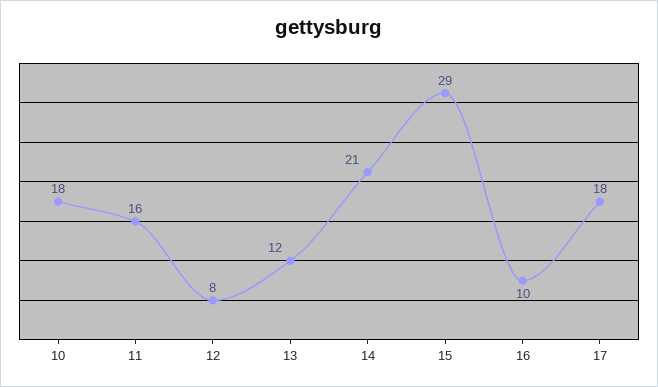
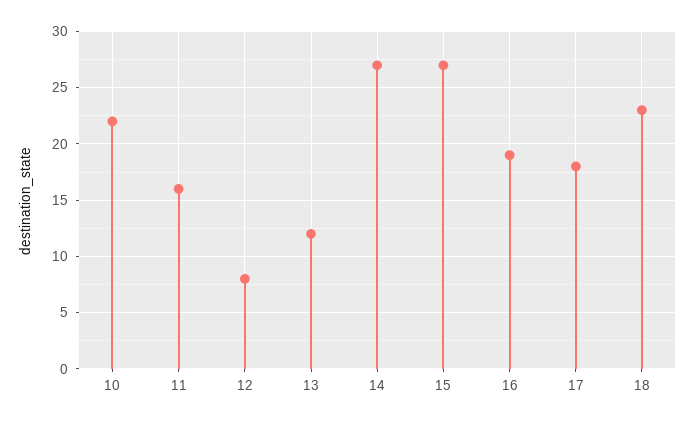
10: 18 -> 22
14: 21 -> 27
15: 29 -> 27
16: 10 -> 19
18: none -> 23

